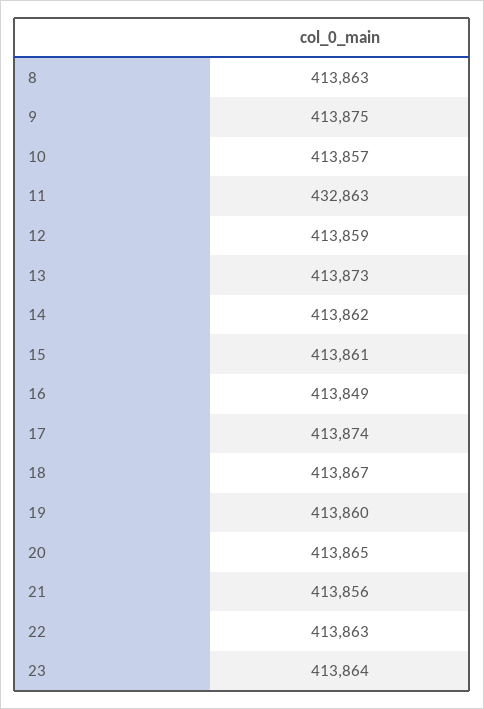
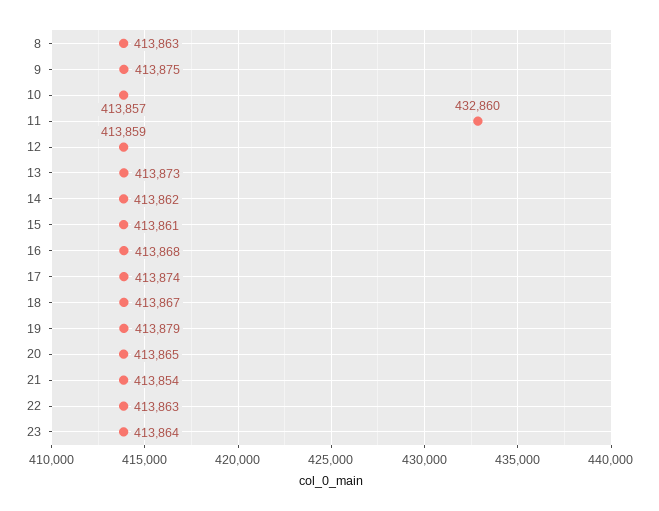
11: 432863 -> 432860
16: 413849 -> 413868
19: 413860 -> 413879
21: 413856 -> 413854

